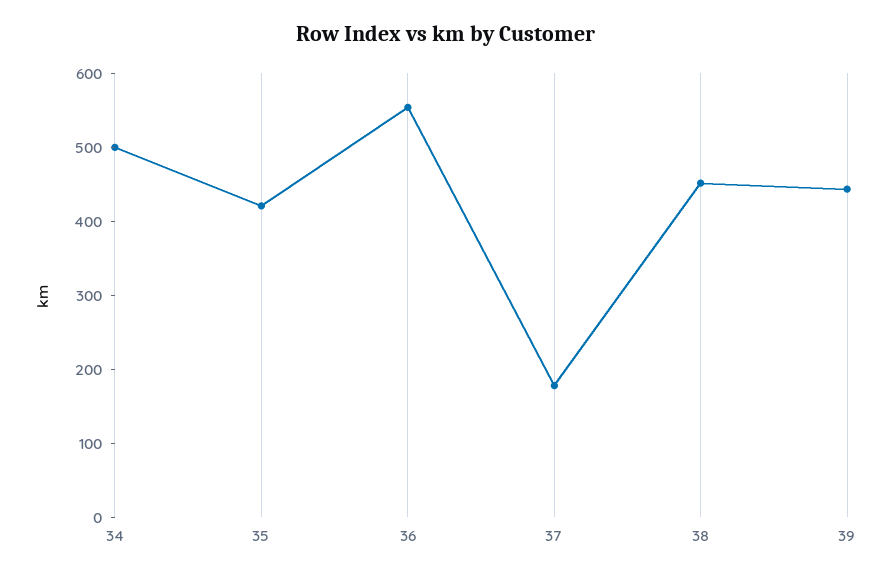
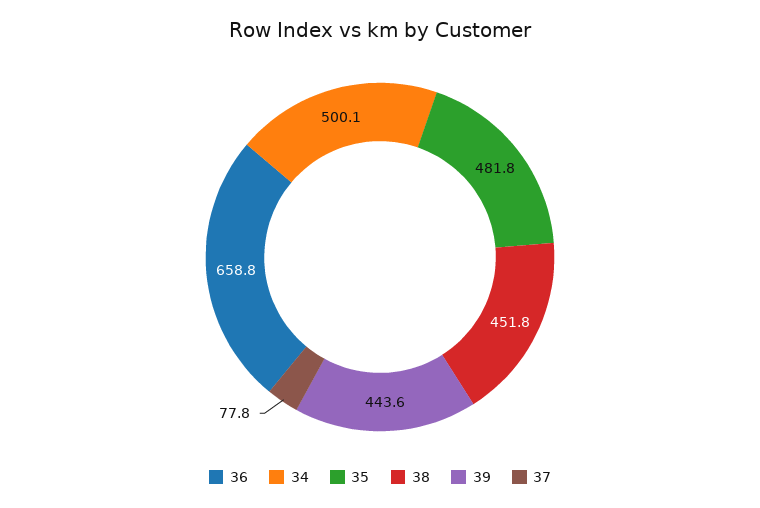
35: 420 -> 481.8
36: 560 -> 658.8
37: 180 -> 77.8

